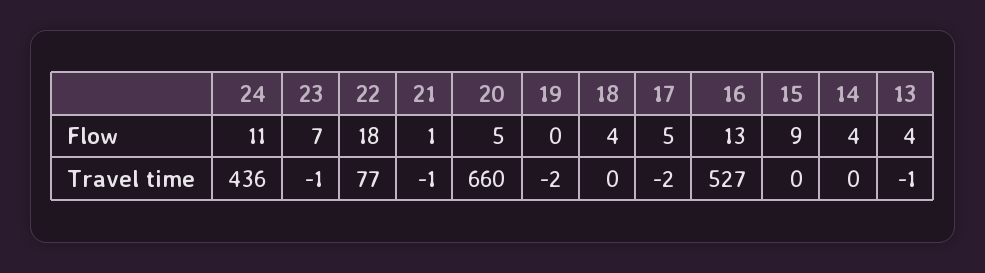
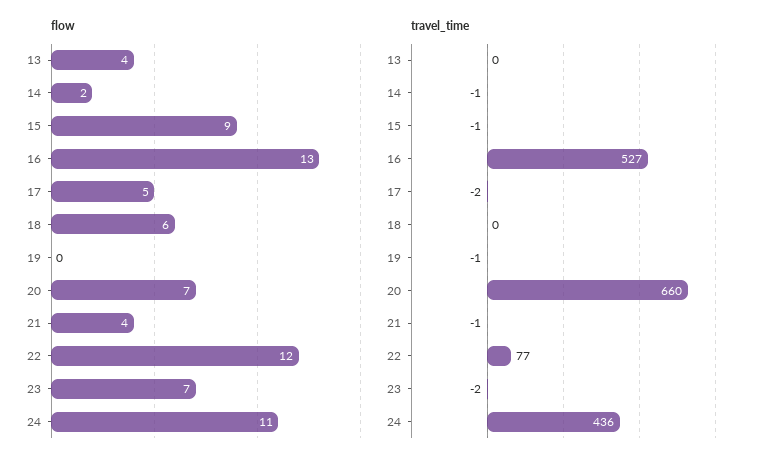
Flow, 22: 18 -> 12
Flow, 21: 1 -> 4
Flow, 20: 5 -> 7
Flow, 18: 4 -> 6
Flow, 14: 4 -> 2
Travel time, 23: -1 -> -2
Travel time, 19: -2 -> -1
Travel time, 15: 0 -> -1
Travel time, 14: 0 -> -1
Travel time, 13: -1 -> 0

